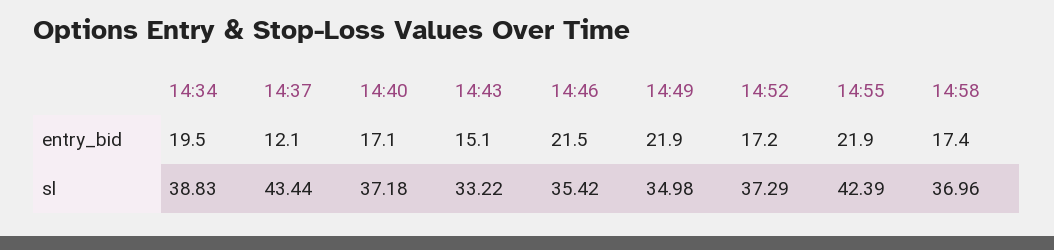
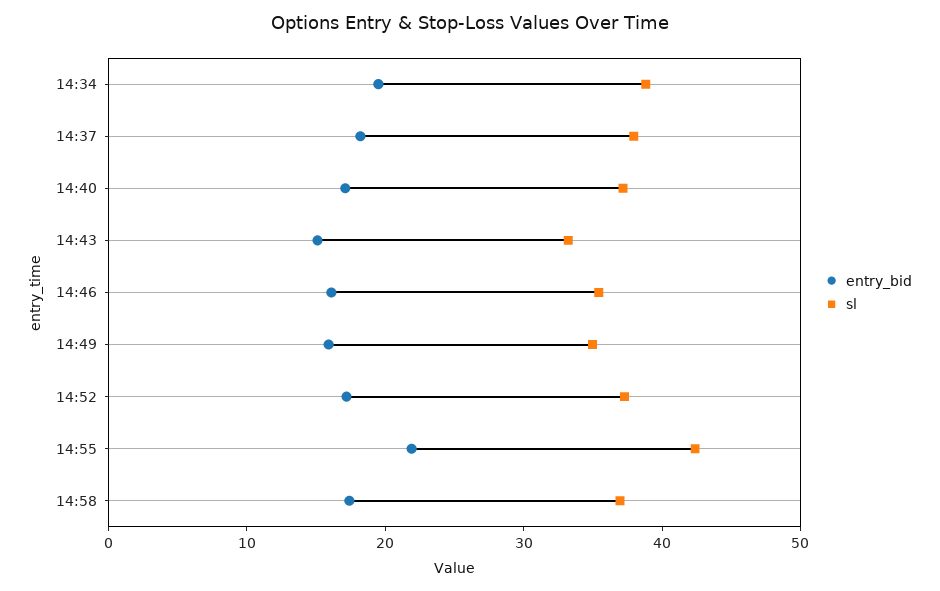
entry_bid, 14:37: 12.1 -> 18
entry_bid, 14:46: 21.5 -> 16
entry_bid, 14:49: 21.9 -> 16
sl, 14:37: 43.44 -> 38

